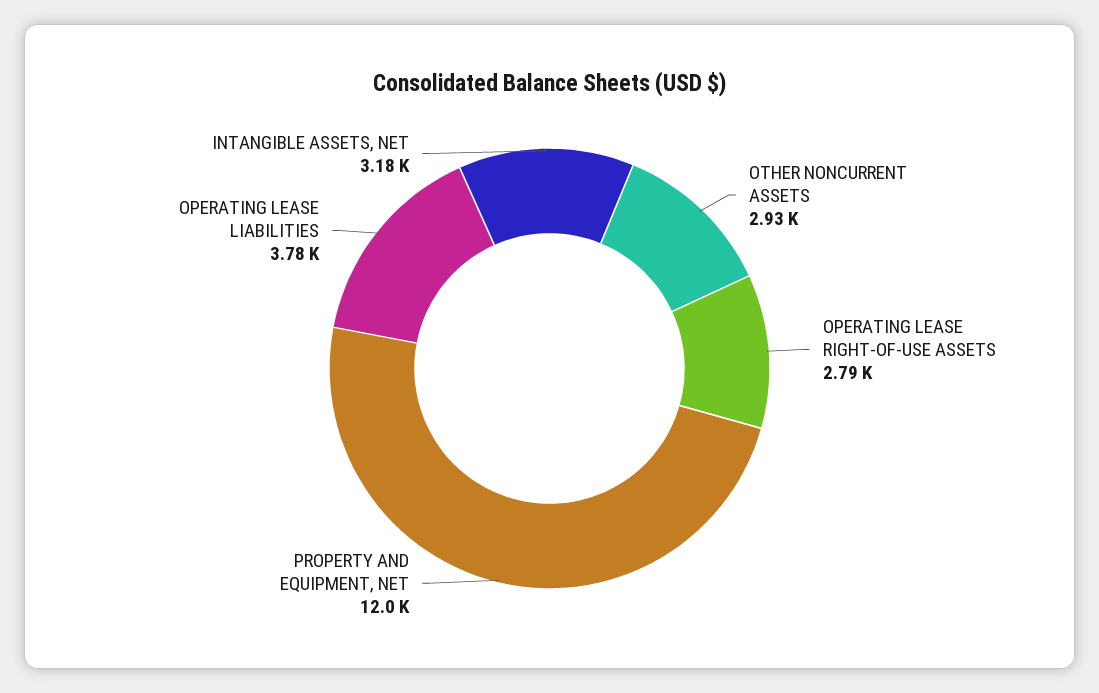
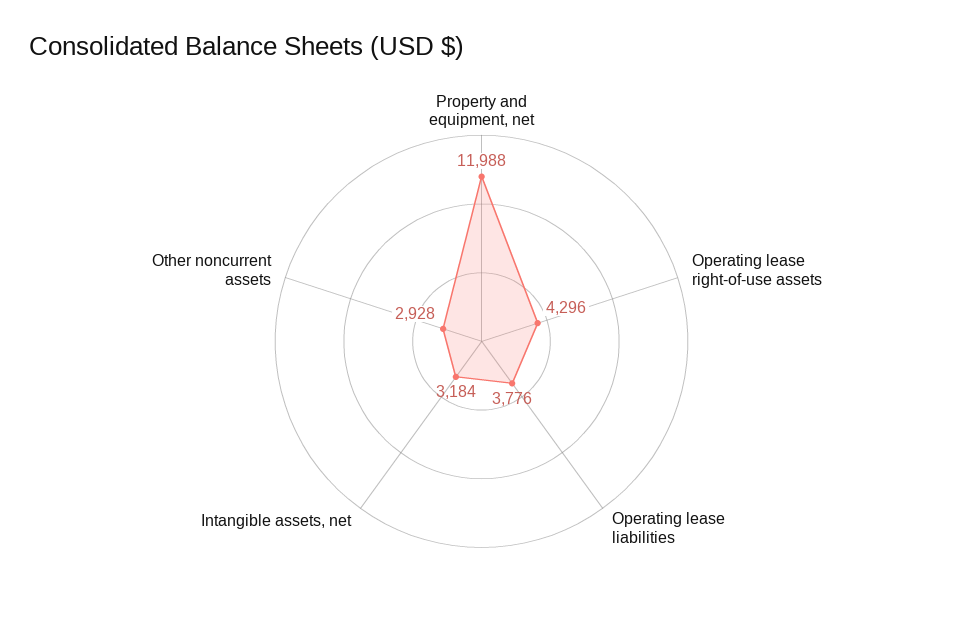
OPERATING LEASE RIGHT-OF-USE ASSETS: 2790 -> 4296

